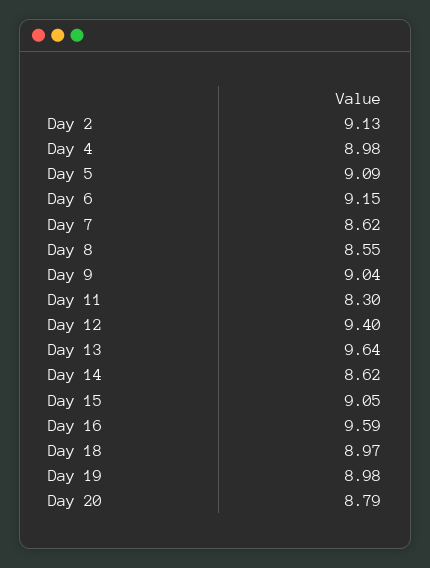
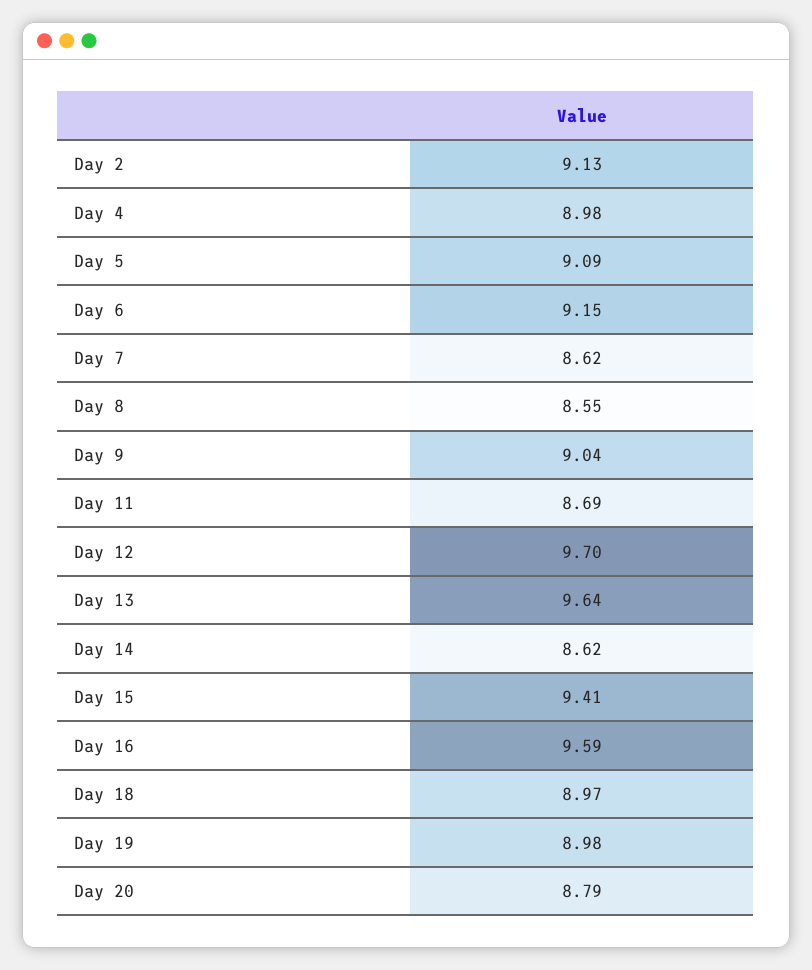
Day 11: 8.3 -> 8.69
Day 12: 9.4 -> 9.7
Day 15: 9.05 -> 9.41

